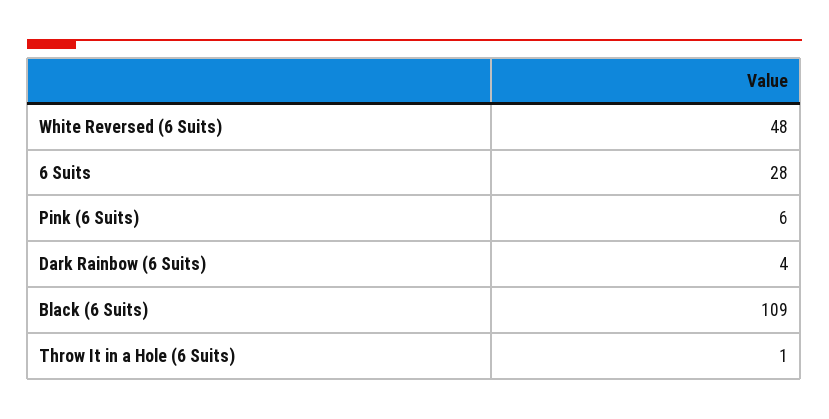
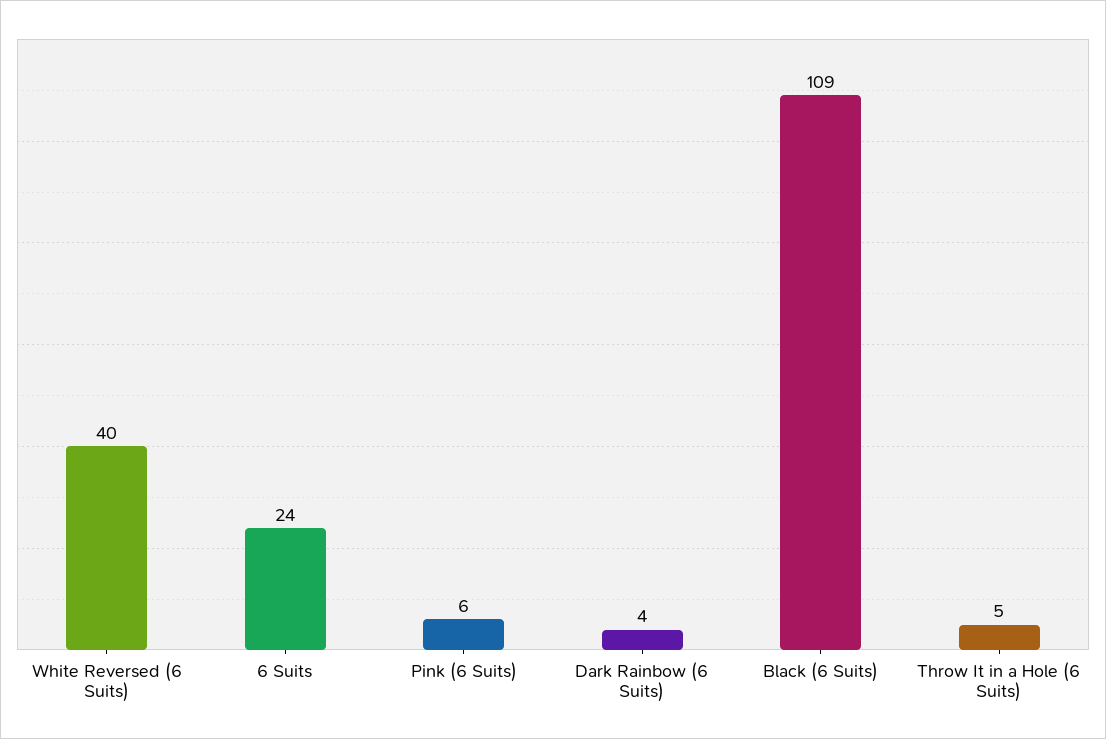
White Reversed (6 Suits): 48 -> 40
6 Suits: 28 -> 24
Throw It in a Hole (6 Suits): 1 -> 5

